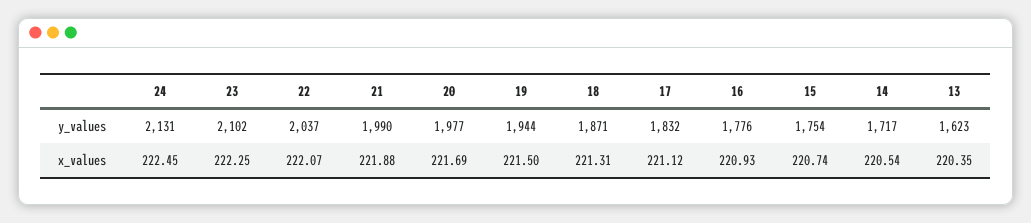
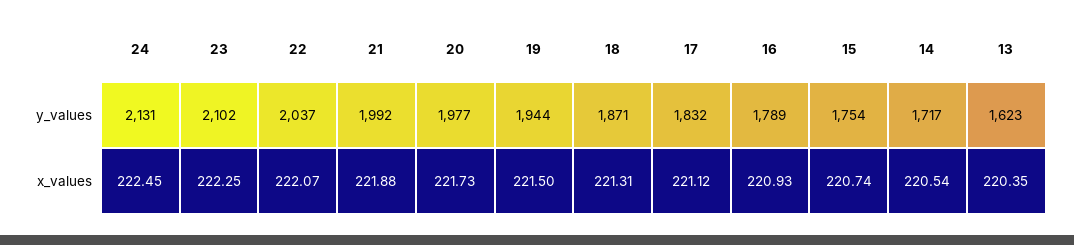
21, y_values: 1990 -> 1992
16, y_values: 1776 -> 1789
20, x_values: 221.69 -> 221.73

